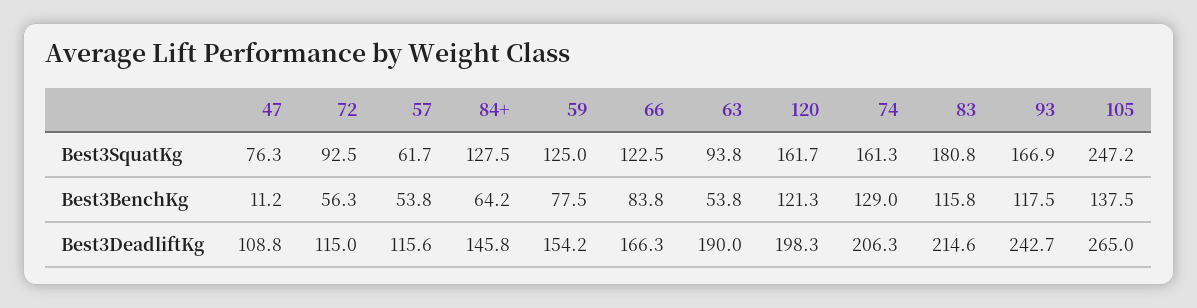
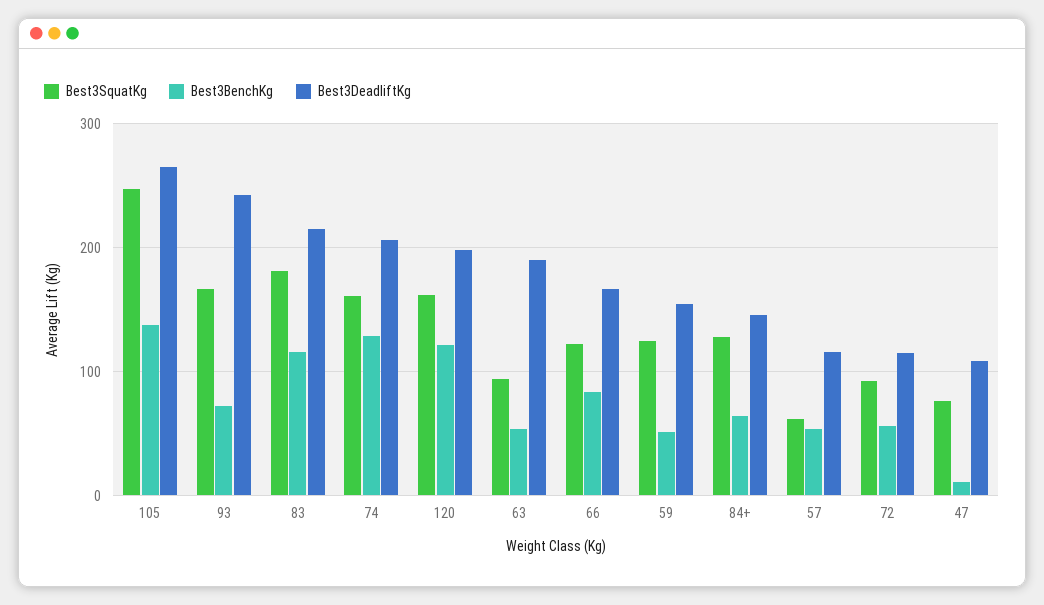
Best3BenchKg, 59: 77.5 -> 50
Best3BenchKg, 93: 117.5 -> 70

